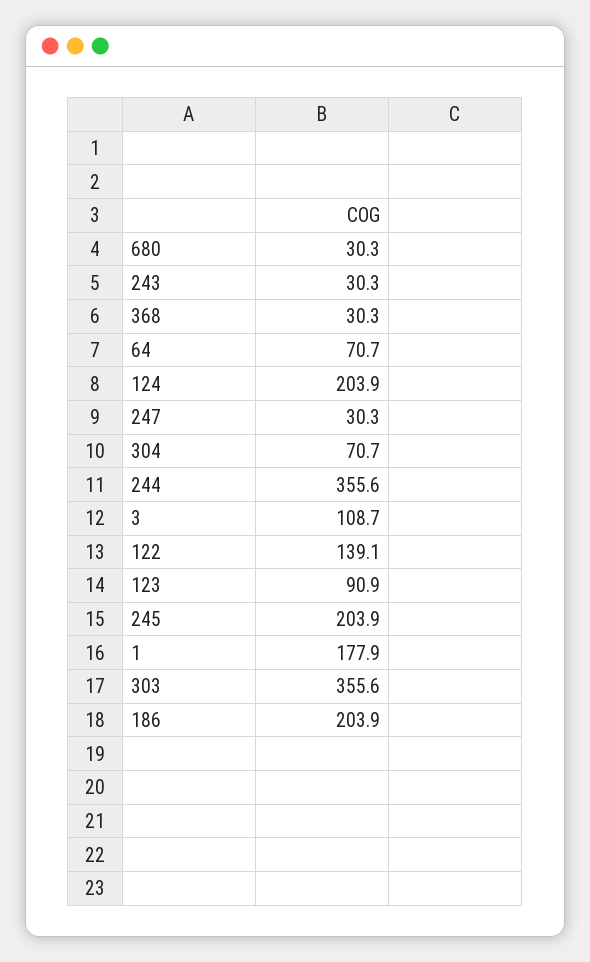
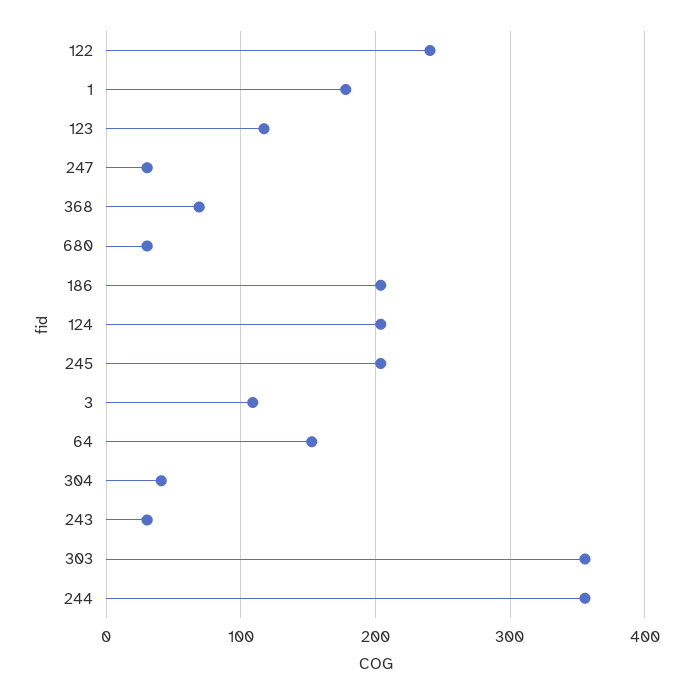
368: 30.3 -> 70
64: 70.7 -> 150
304: 70.7 -> 40
122: 139.1 -> 240
123: 90.9 -> 120

